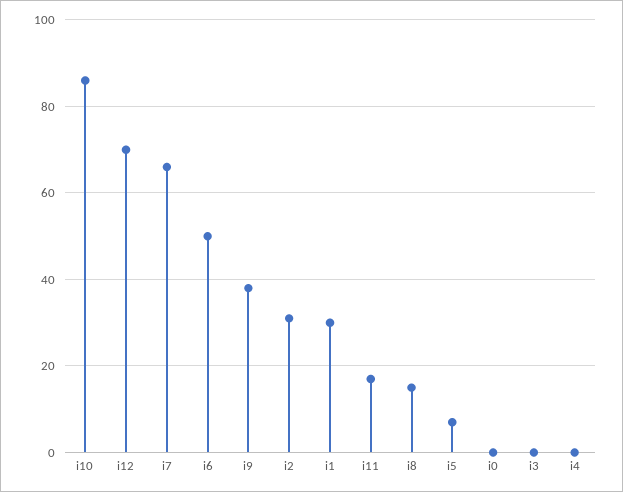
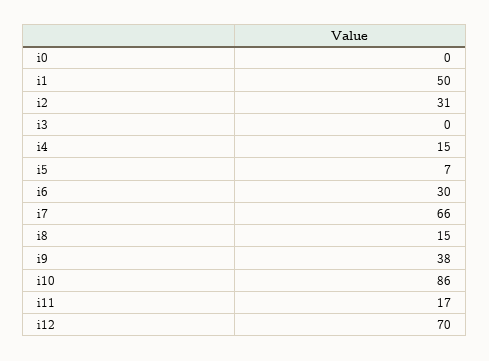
i6: 50 -> 30
i1: 30 -> 50
i4: 0 -> 15

